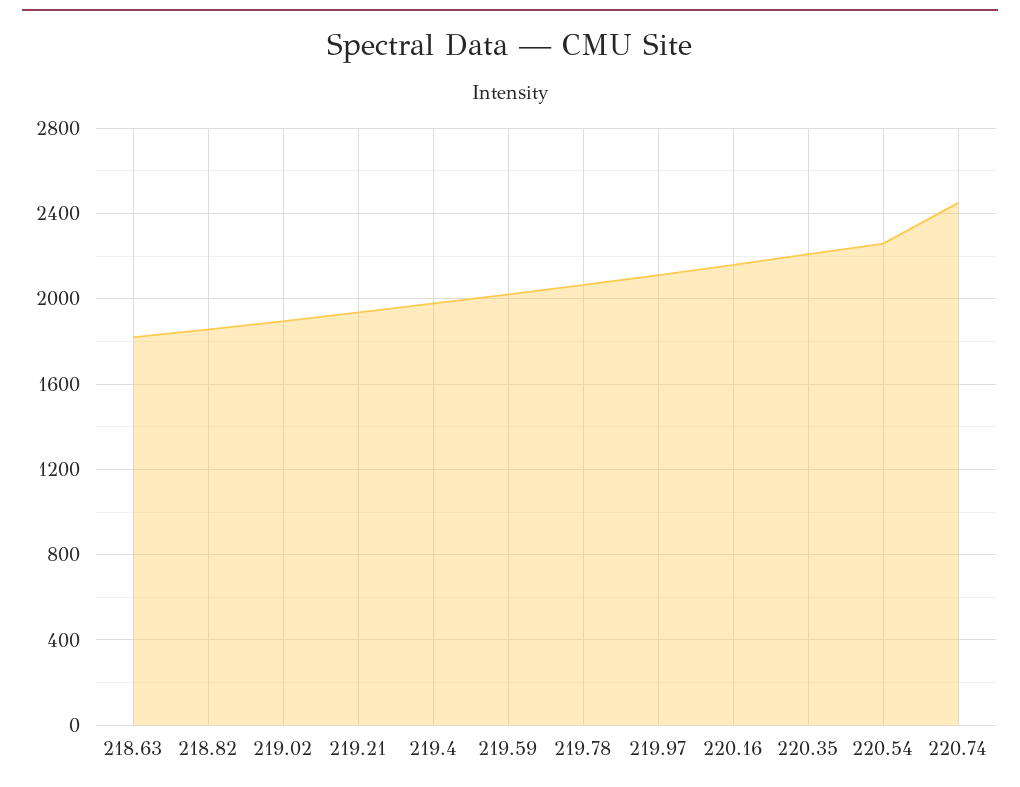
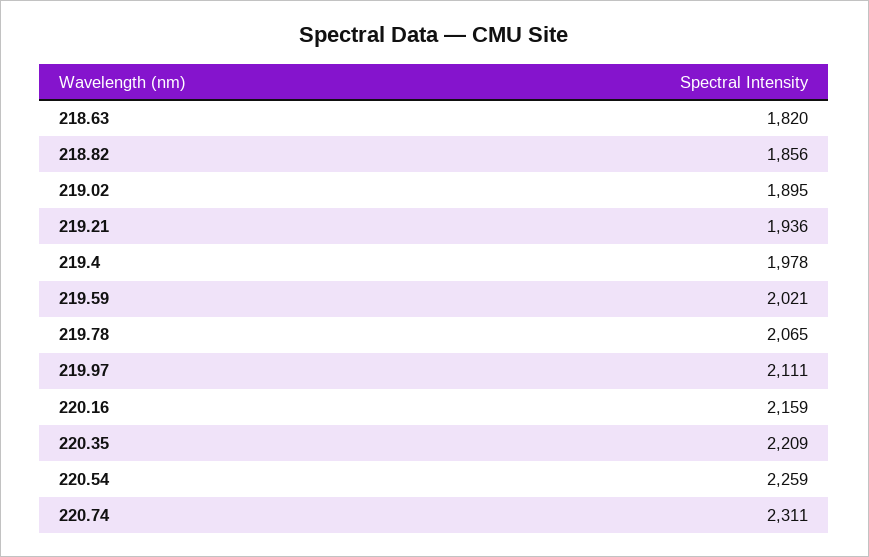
220.74: 2450 -> 2311

